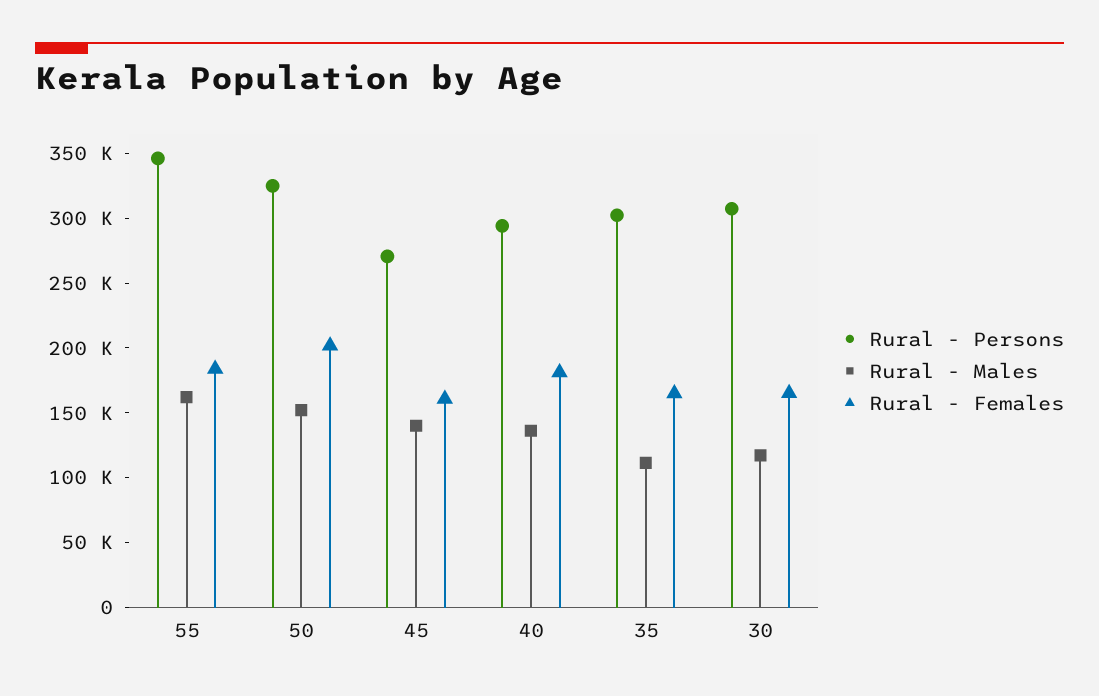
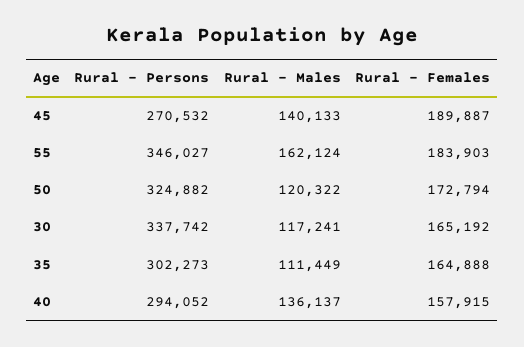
Rural - Males, 50: 150000 -> 120322
Rural - Females, 50: 200000 -> 172794
Rural - Females, 45: 160000 -> 189887
Rural - Females, 40: 180000 -> 157915
Rural - Persons, 30: 310000 -> 337742

